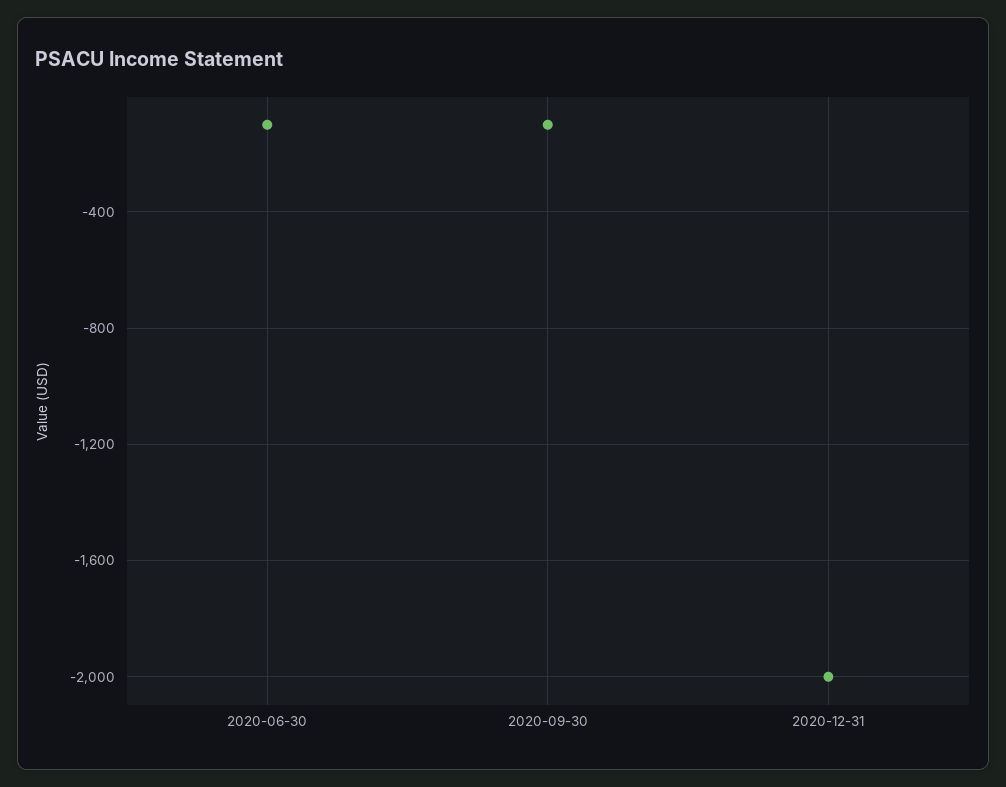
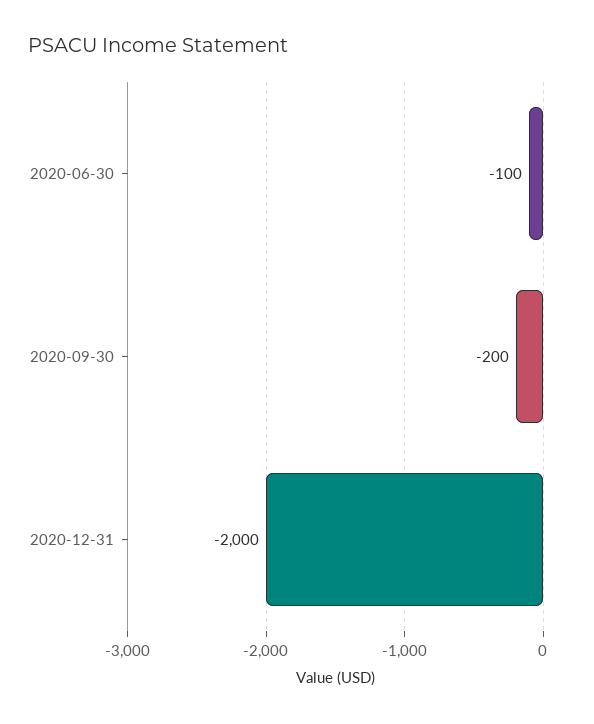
2020-09-30: -100 -> -200

